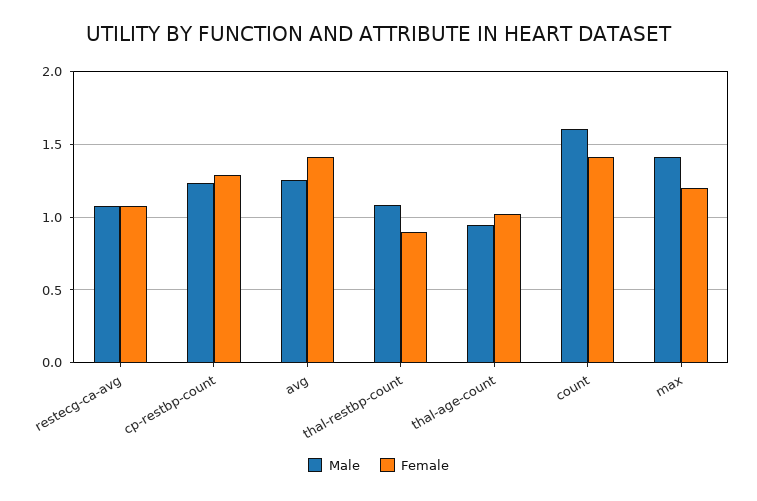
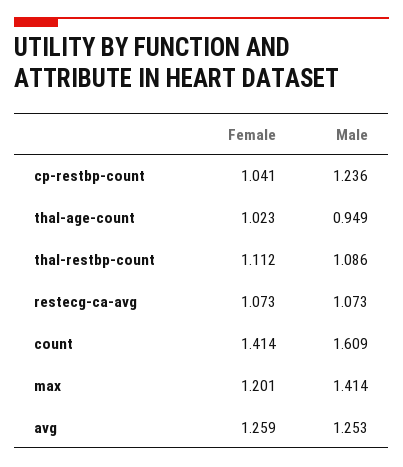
Female, cp-restbp-count: 1.3 -> 1.041
Female, avg: 1.4 -> 1.259
Female, thal-restbp-count: 0.9 -> 1.112

